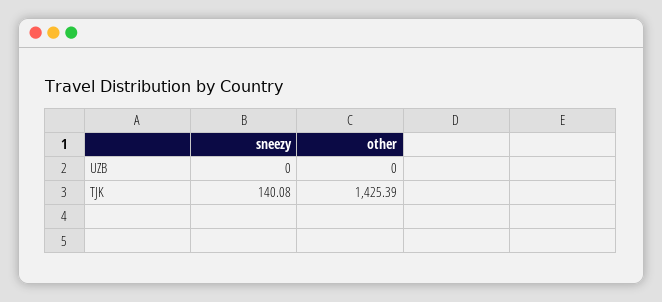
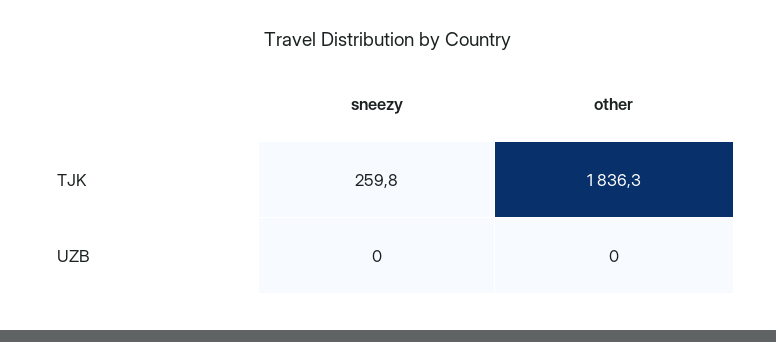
sneezy, TJK: 140.08 -> 259.8
other, TJK: 1425.39 -> 1836.3

